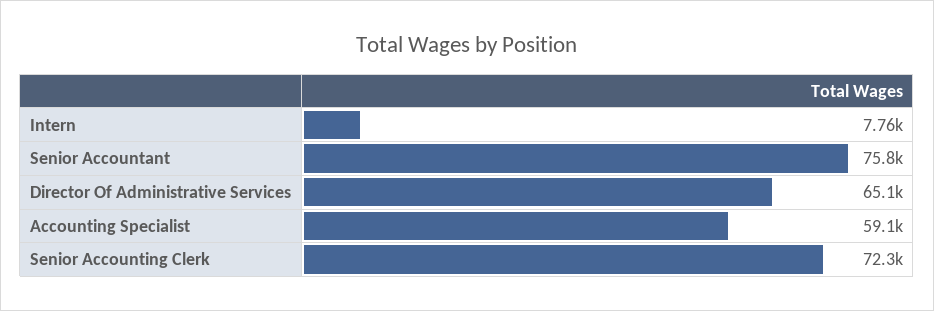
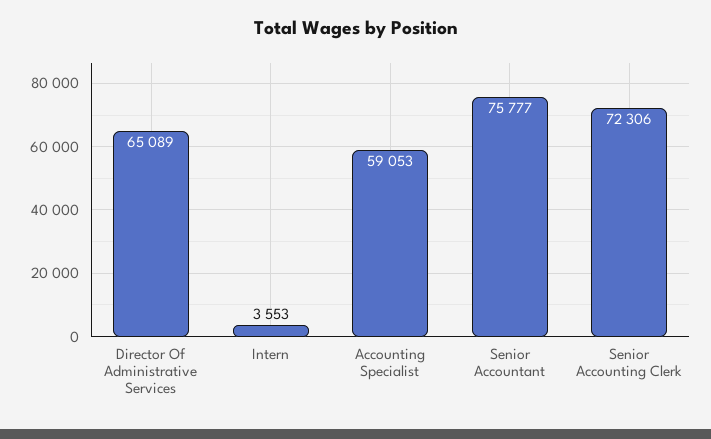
Intern: 7760 -> 3553

